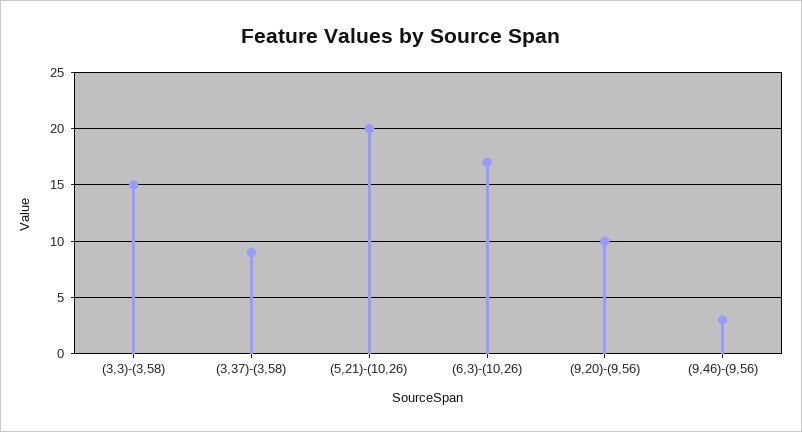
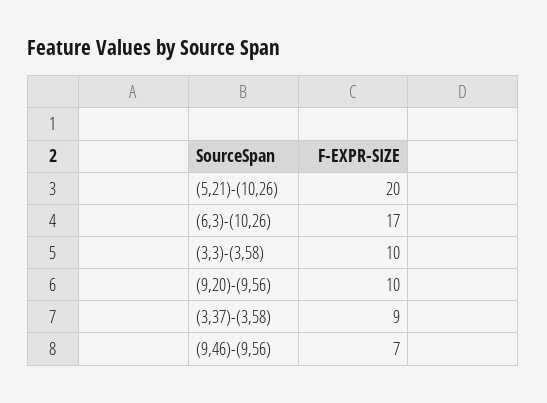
(3,3)-(3,58): 15 -> 10
(9,46)-(9,56): 3 -> 7

